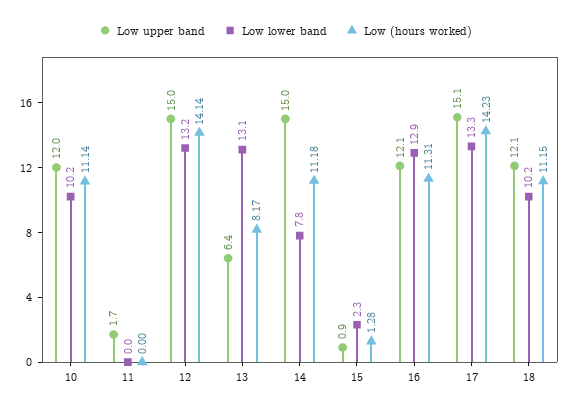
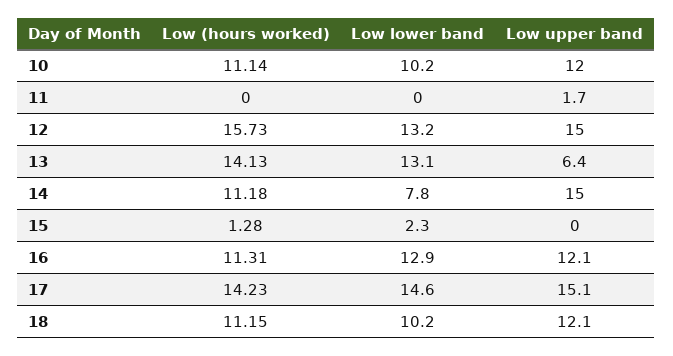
Low (hours worked), 12: 14.14 -> 15.73
Low (hours worked), 13: 8.17 -> 14.13
Low upper band, 15: 0.9 -> 0
Low lower band, 17: 13.3 -> 14.6

